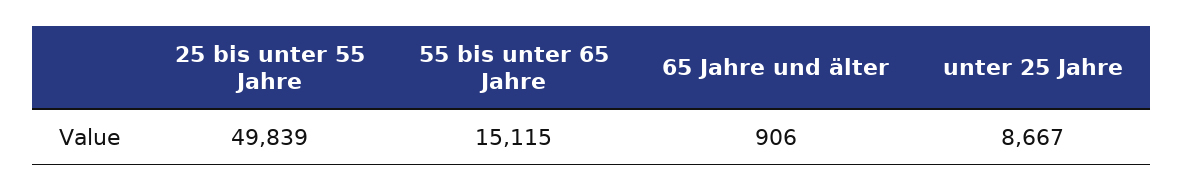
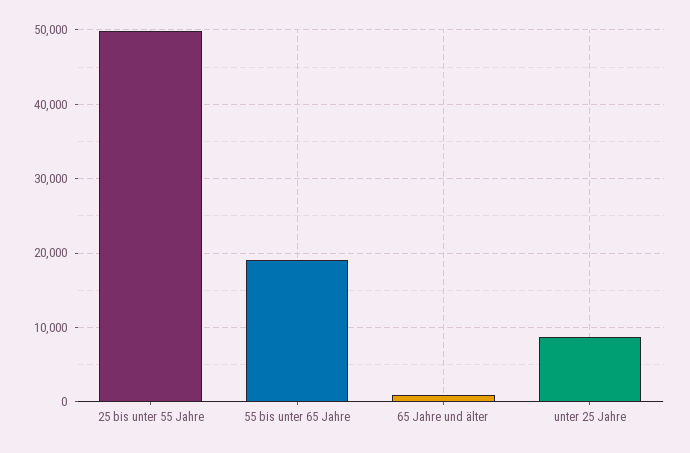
55 bis unter 65 Jahre: 15115 -> 19000

